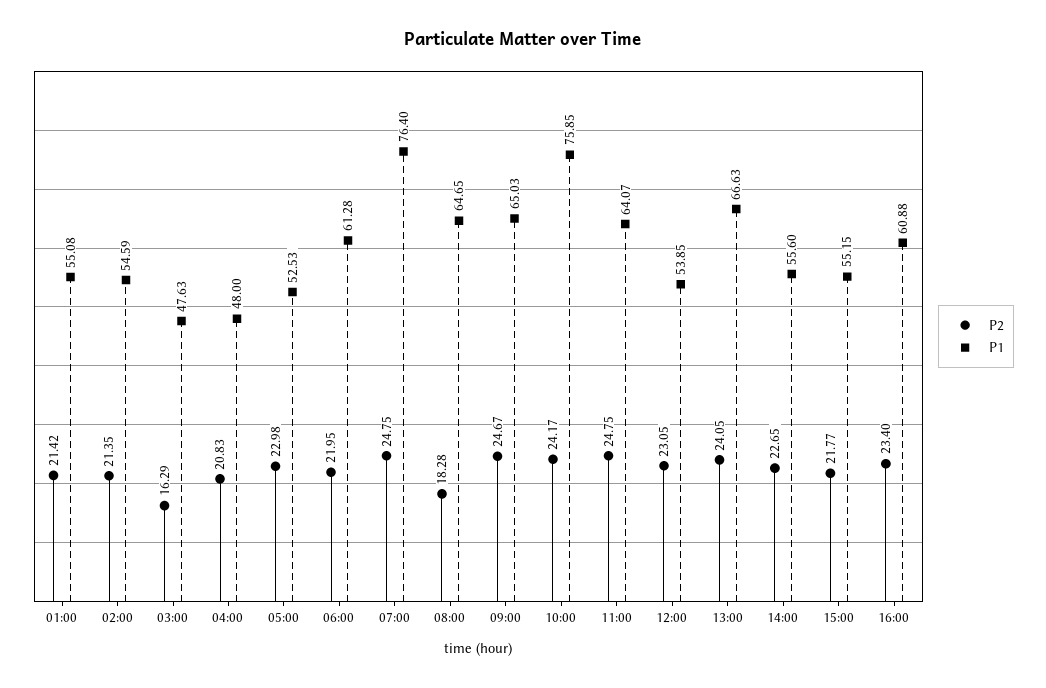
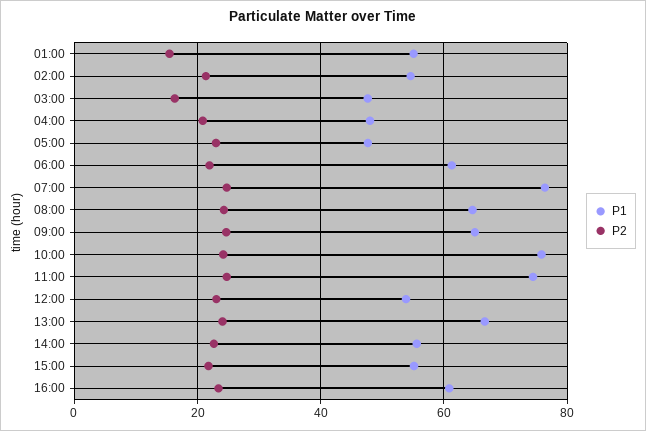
P2, 01:00: 21.42 -> 16
P1, 05:00: 52.53 -> 48
P2, 08:00: 18.28 -> 24
P1, 11:00: 64.07 -> 74

